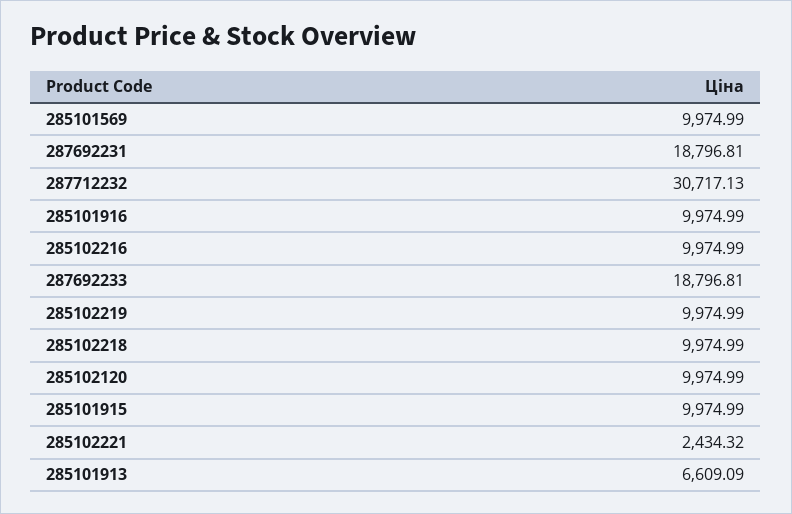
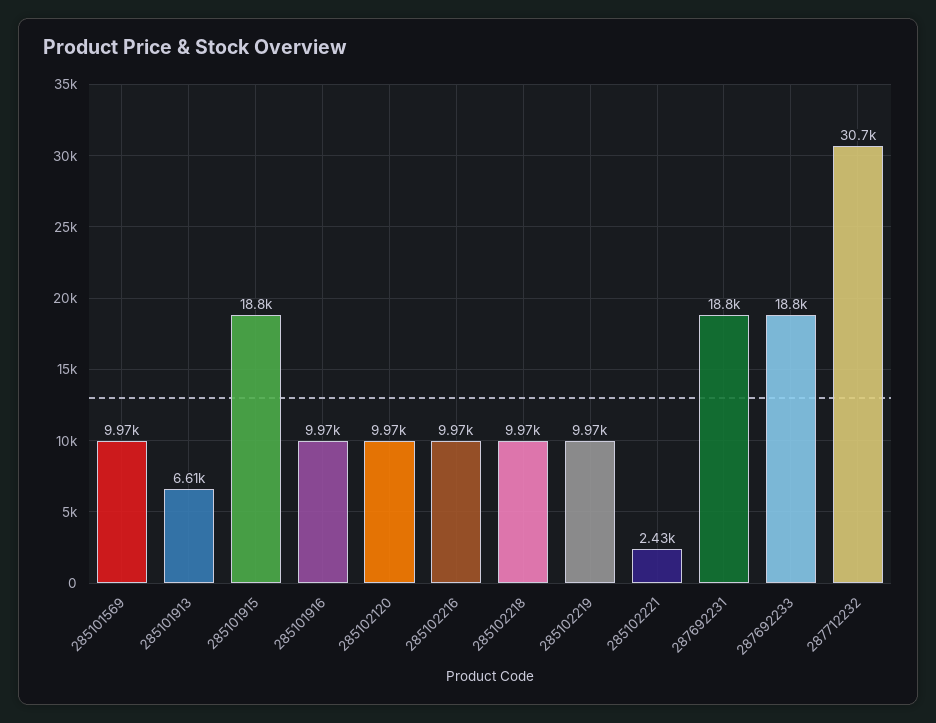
285101915: 9974.99 -> 18800

